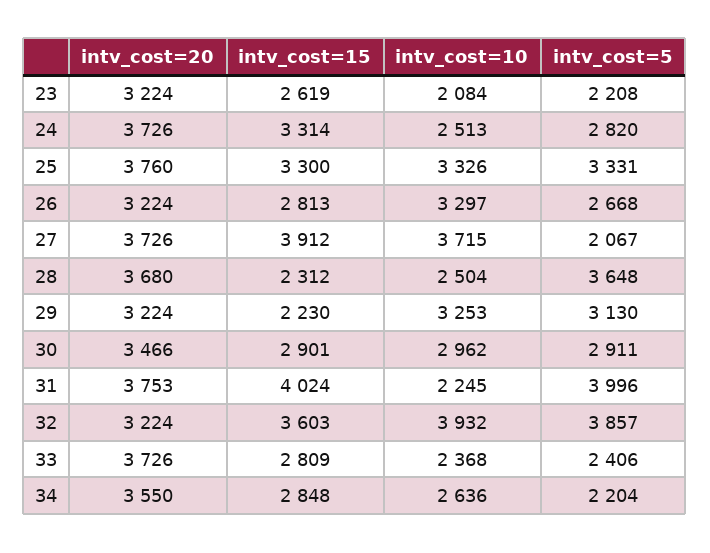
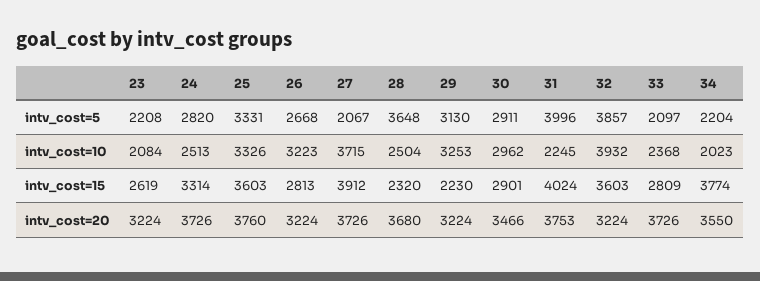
intv_cost=15, 25: 3300 -> 3603
intv_cost=10, 26: 3297 -> 3223
intv_cost=15, 28: 2312 -> 2320
intv_cost=5, 33: 2406 -> 2097
intv_cost=15, 34: 2848 -> 3774
intv_cost=10, 34: 2636 -> 2023

